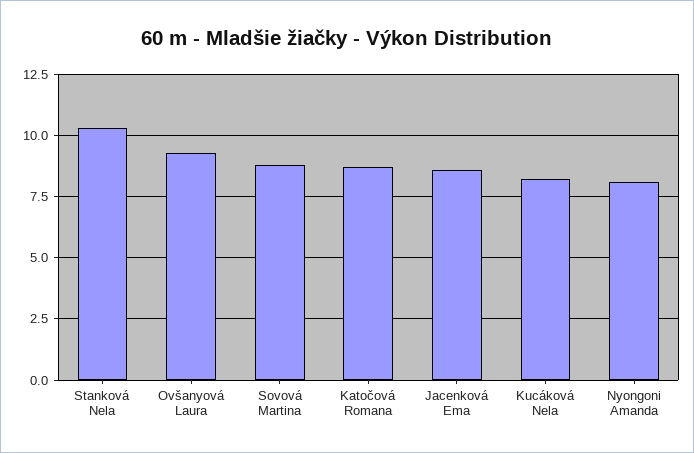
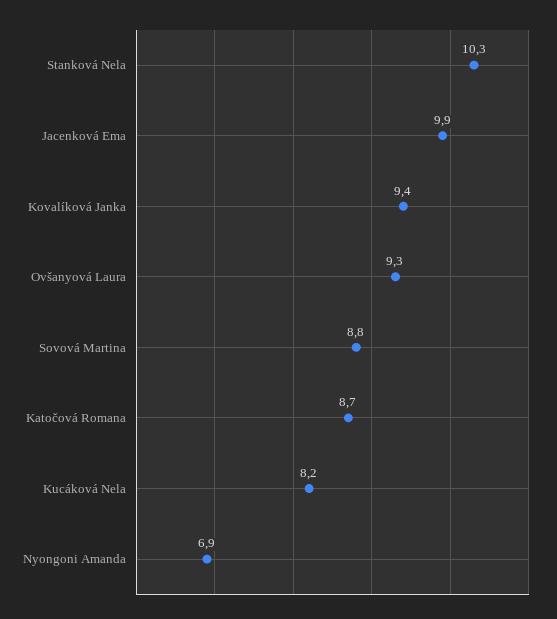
Jacenková Ema: 8.5 -> 9.9
Nyongoni Amanda: 8 -> 6.9
Kovalíková Janka: none -> 9.4

